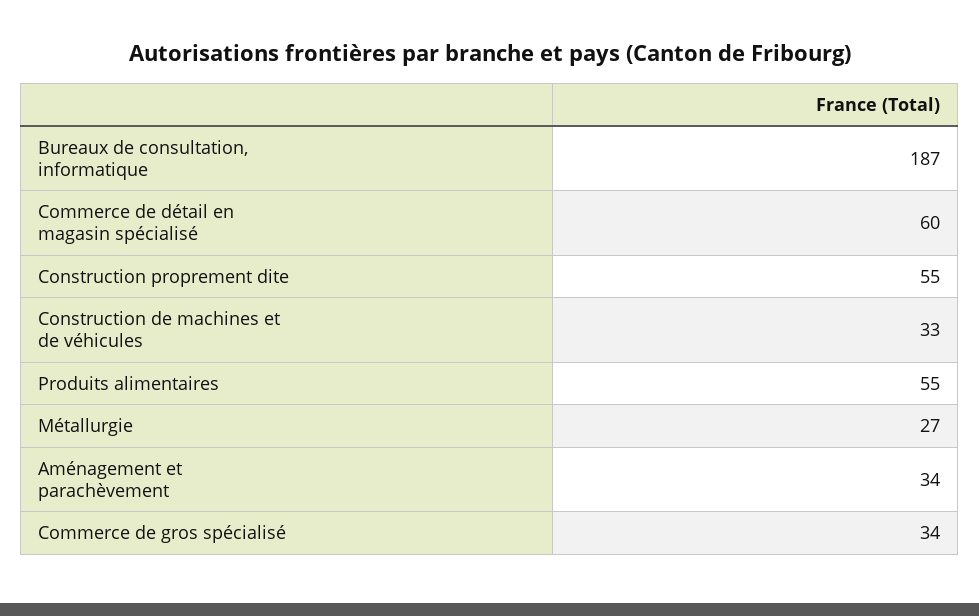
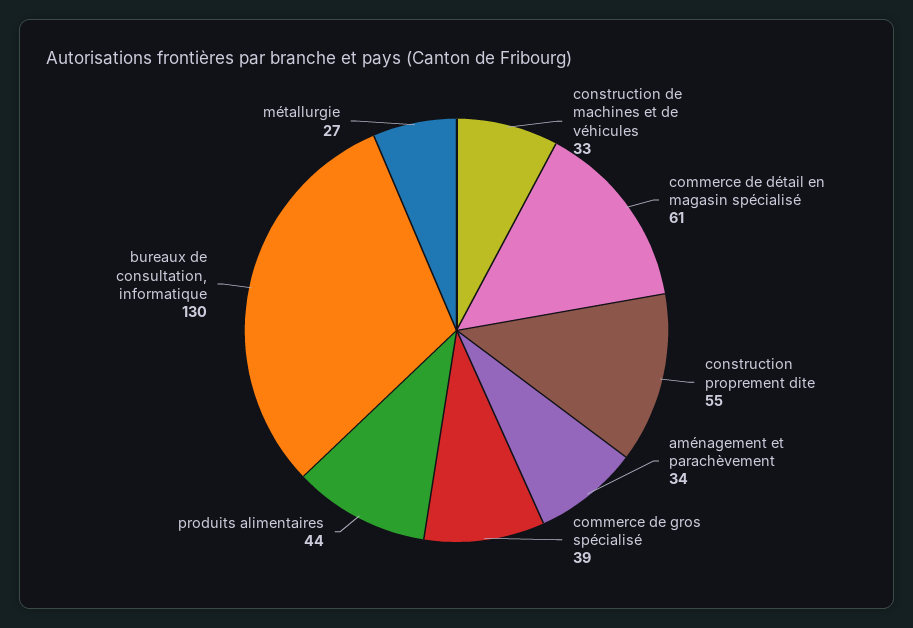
Bureaux de consultation, informatique: 187 -> 130
Commerce de détail en magasin spécialisé: 60 -> 61
Produits alimentaires: 55 -> 44
Commerce de gros spécialisé: 34 -> 39

